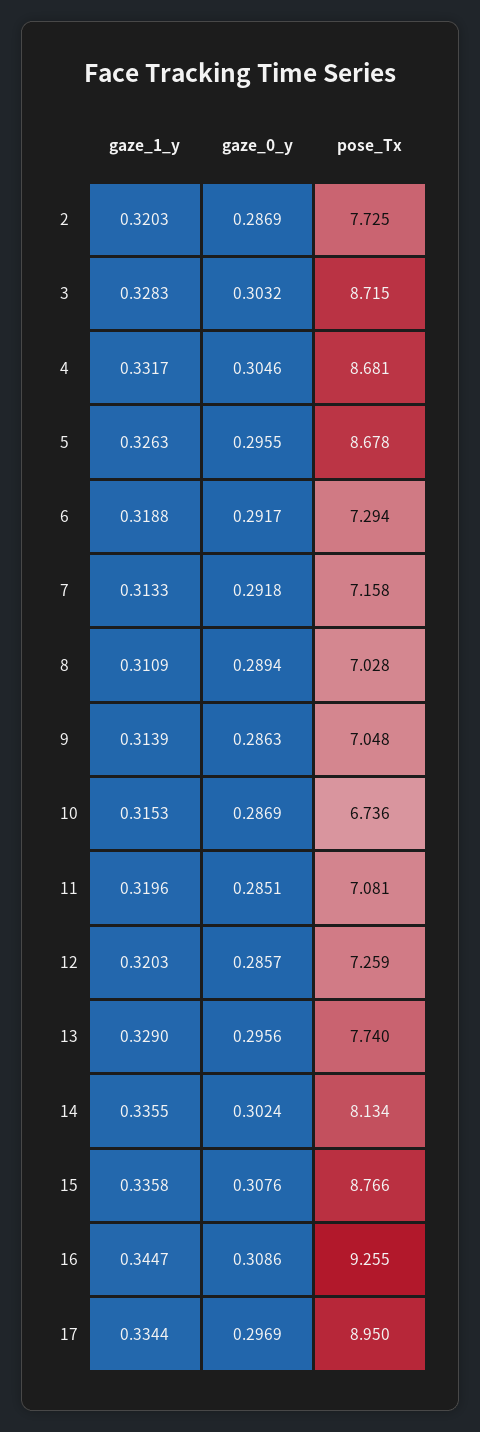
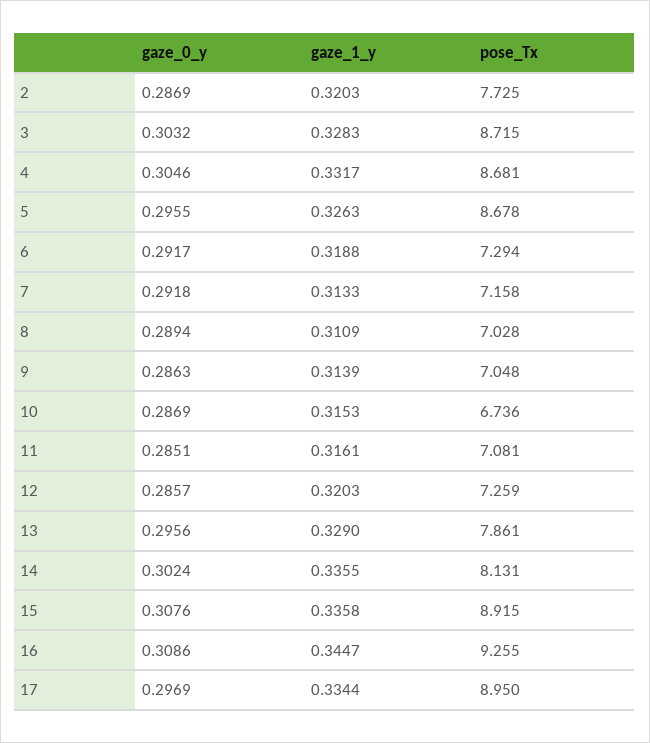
gaze_1_y, 11: 0.3196 -> 0.3161
pose_Tx, 13: 7.74 -> 7.861
pose_Tx, 14: 8.134 -> 8.131
pose_Tx, 15: 8.766 -> 8.915

